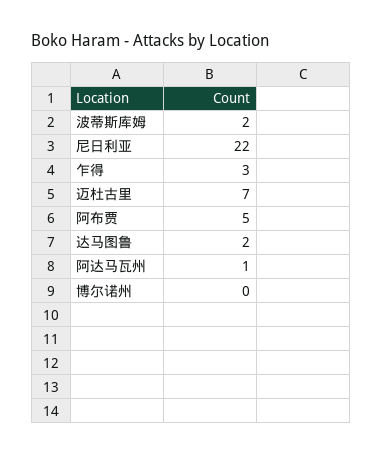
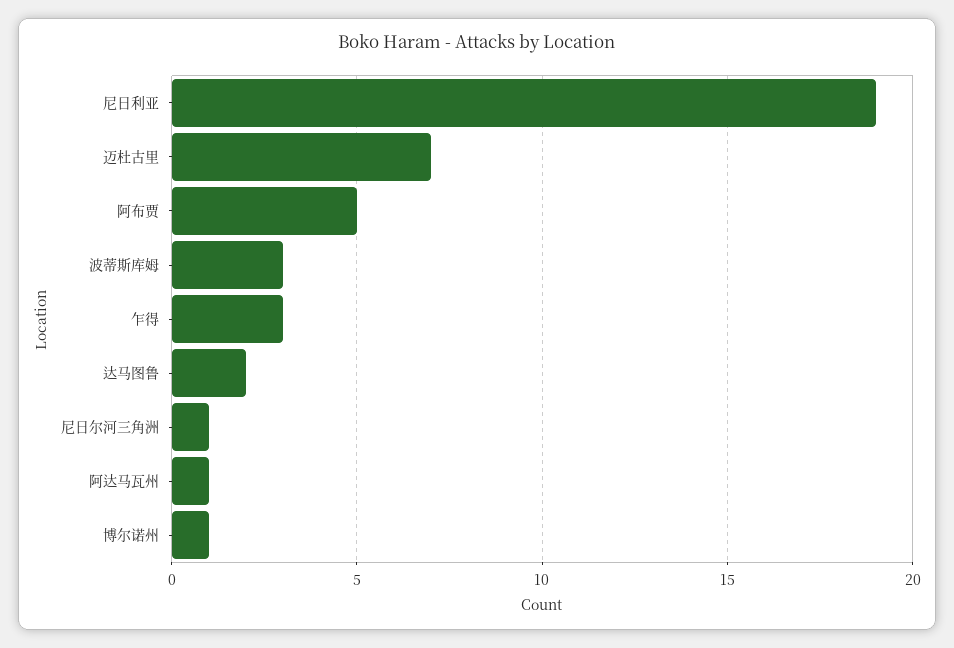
波蒂斯库姆: 2 -> 3
尼日利亚: 22 -> 19
博尔诺州: 0 -> 1
尼日尔河三角洲: none -> 1

